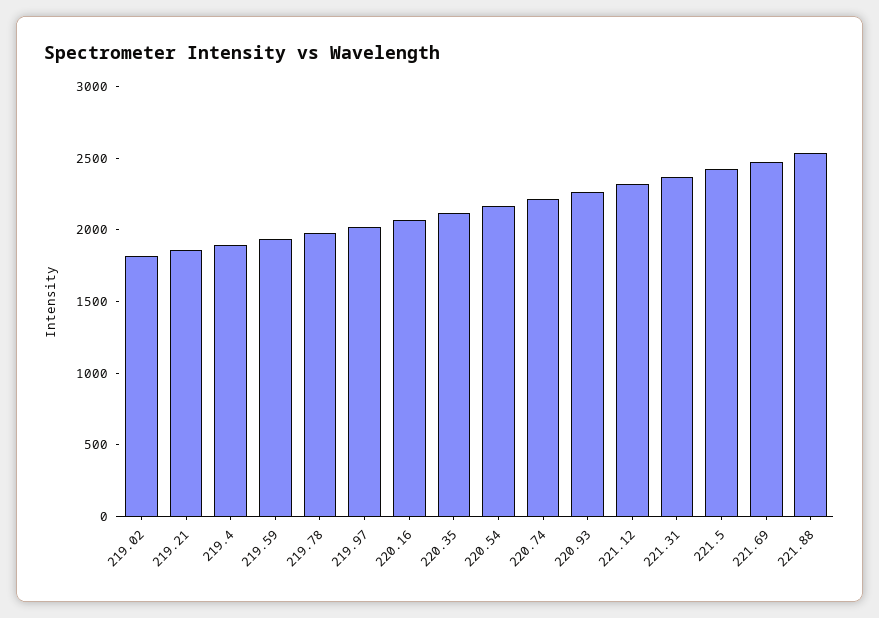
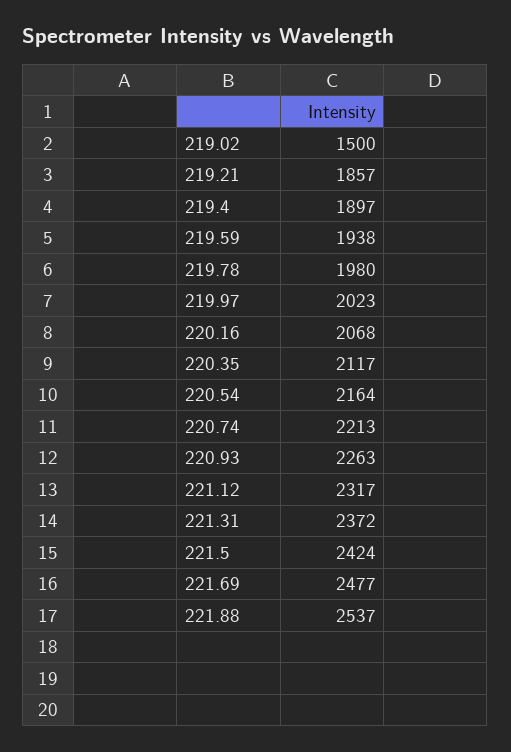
219.02: 1800 -> 1500

